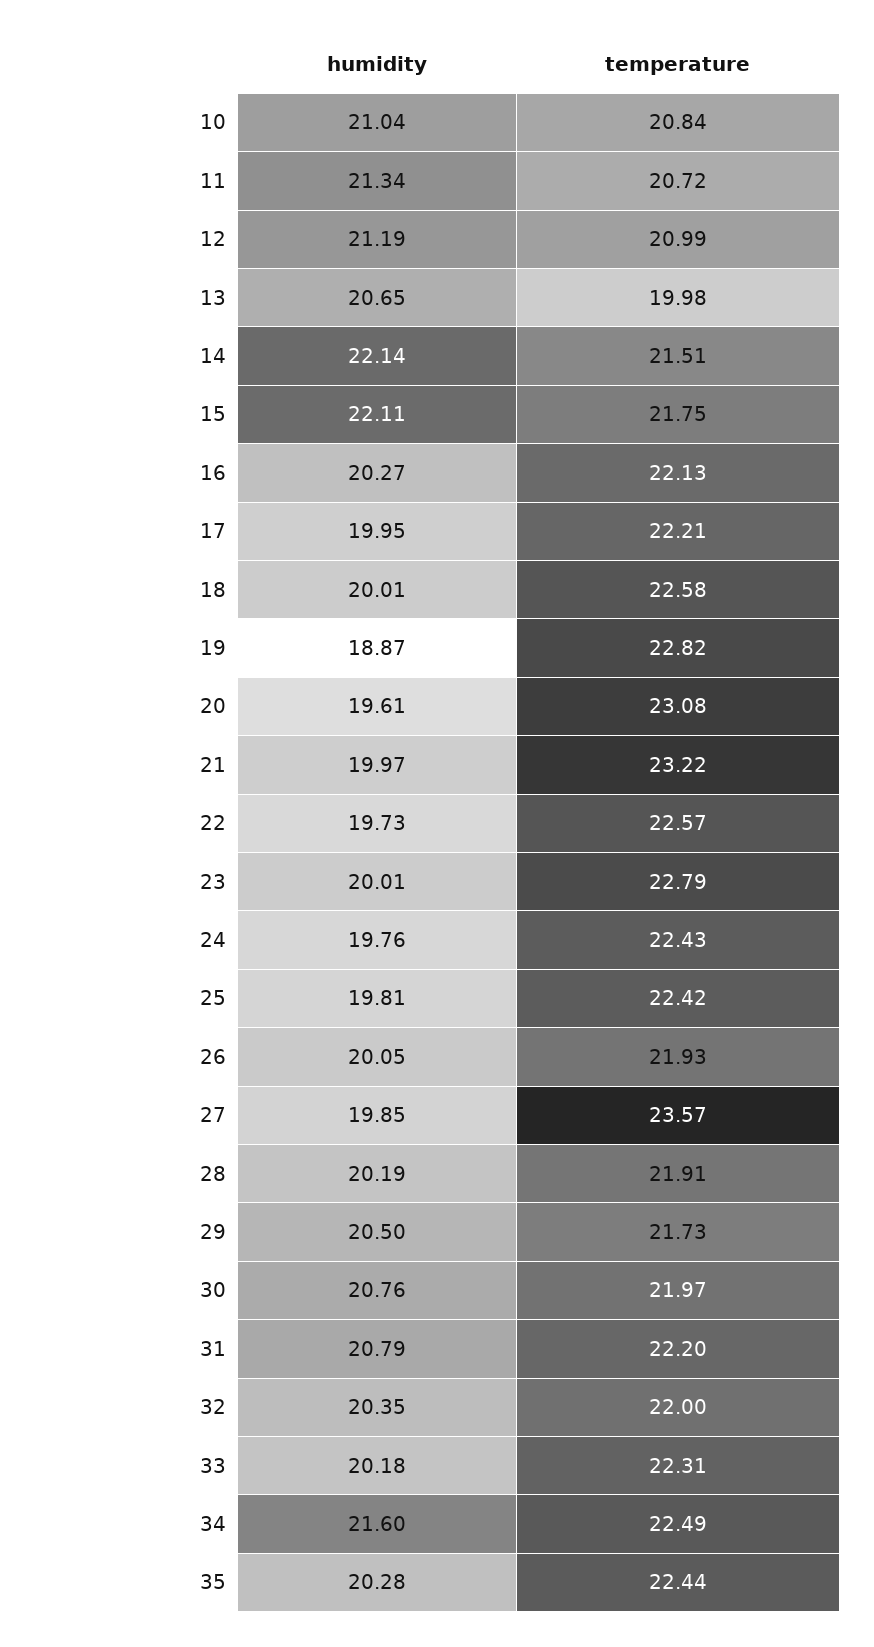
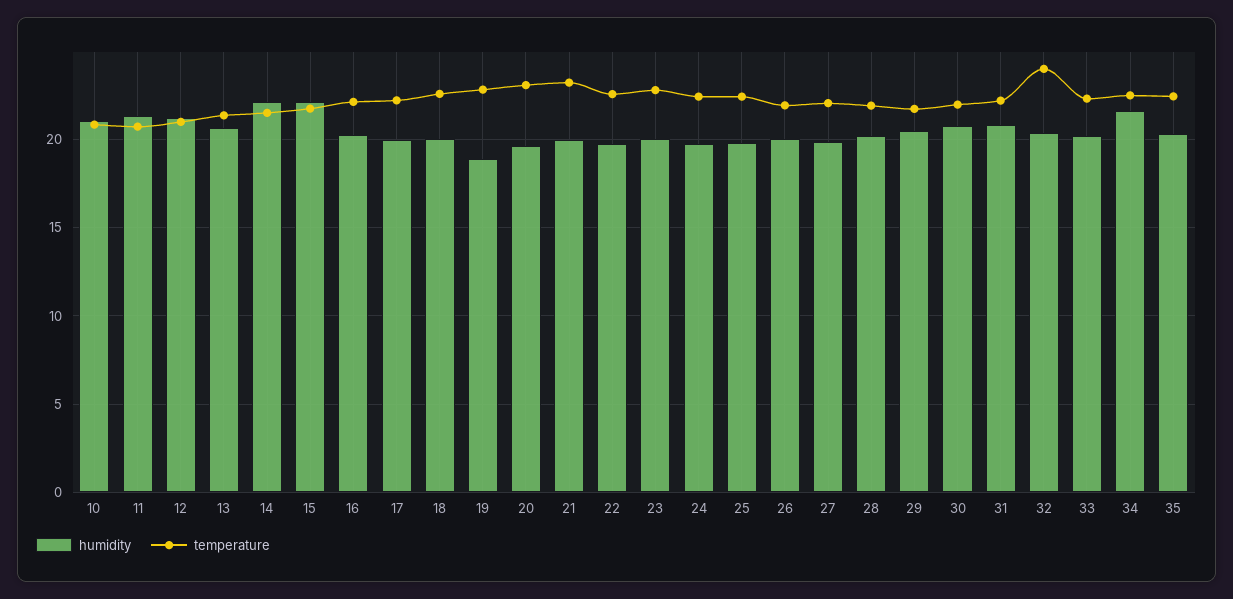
temperature, 13: 19.98 -> 21.5
temperature, 27: 23.57 -> 22
temperature, 32: 22 -> 24

